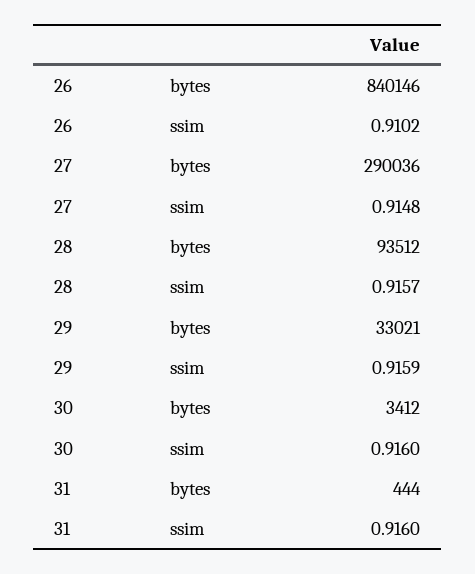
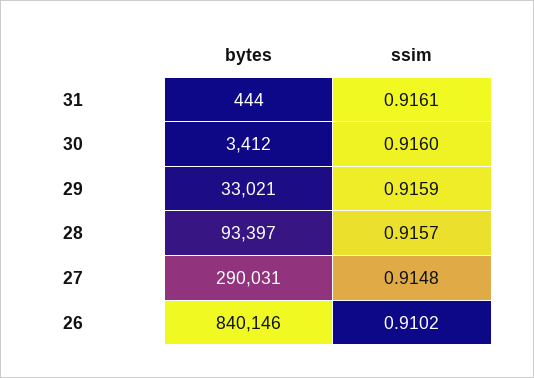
27, bytes: 290036 -> 290031
28, bytes: 93512 -> 93397
31, ssim: 0.916 -> 0.9161

